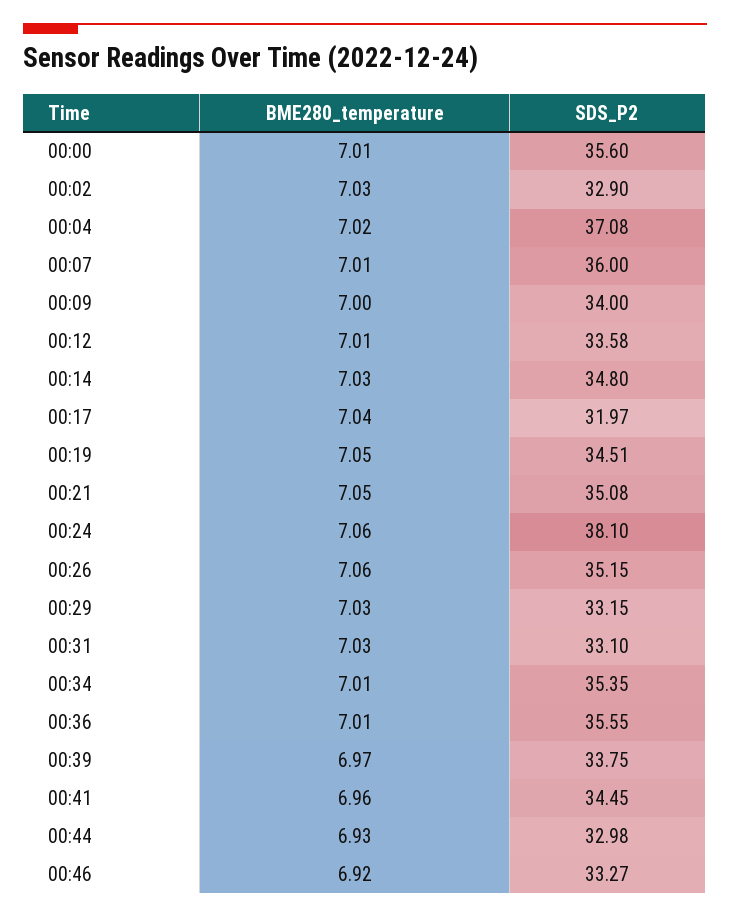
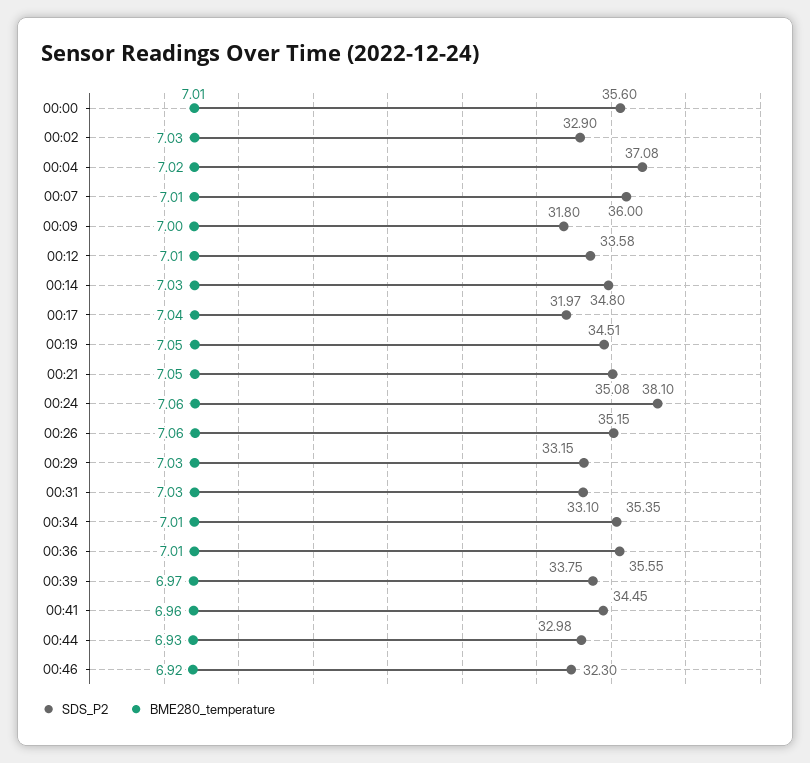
SDS_P2, 00:09: 34 -> 31.8
SDS_P2, 00:46: 33.27 -> 32.3

